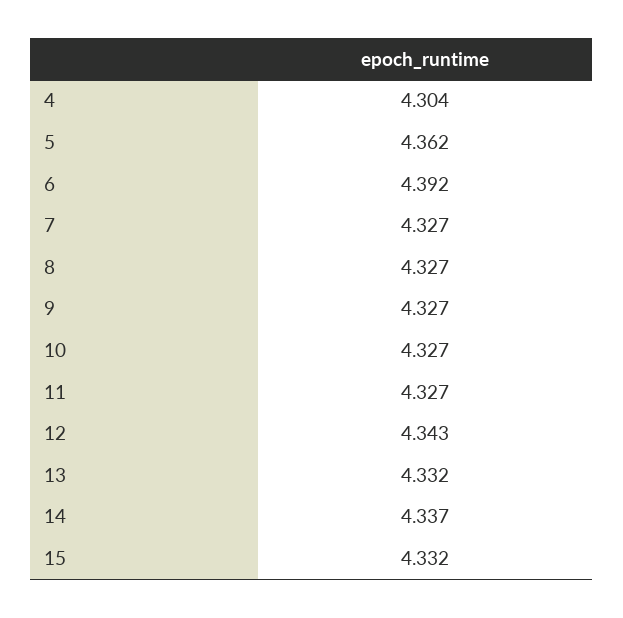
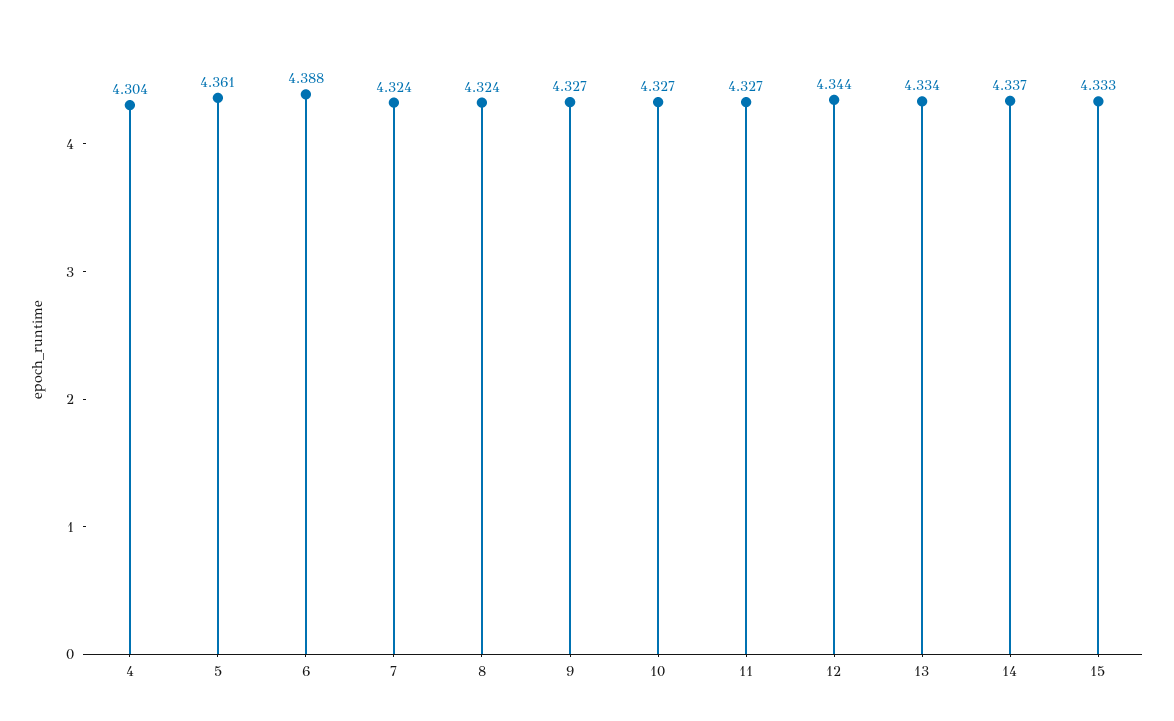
5: 4.362 -> 4.361
6: 4.392 -> 4.388
7: 4.327 -> 4.324
8: 4.327 -> 4.324
12: 4.343 -> 4.344
13: 4.332 -> 4.334
15: 4.332 -> 4.333

